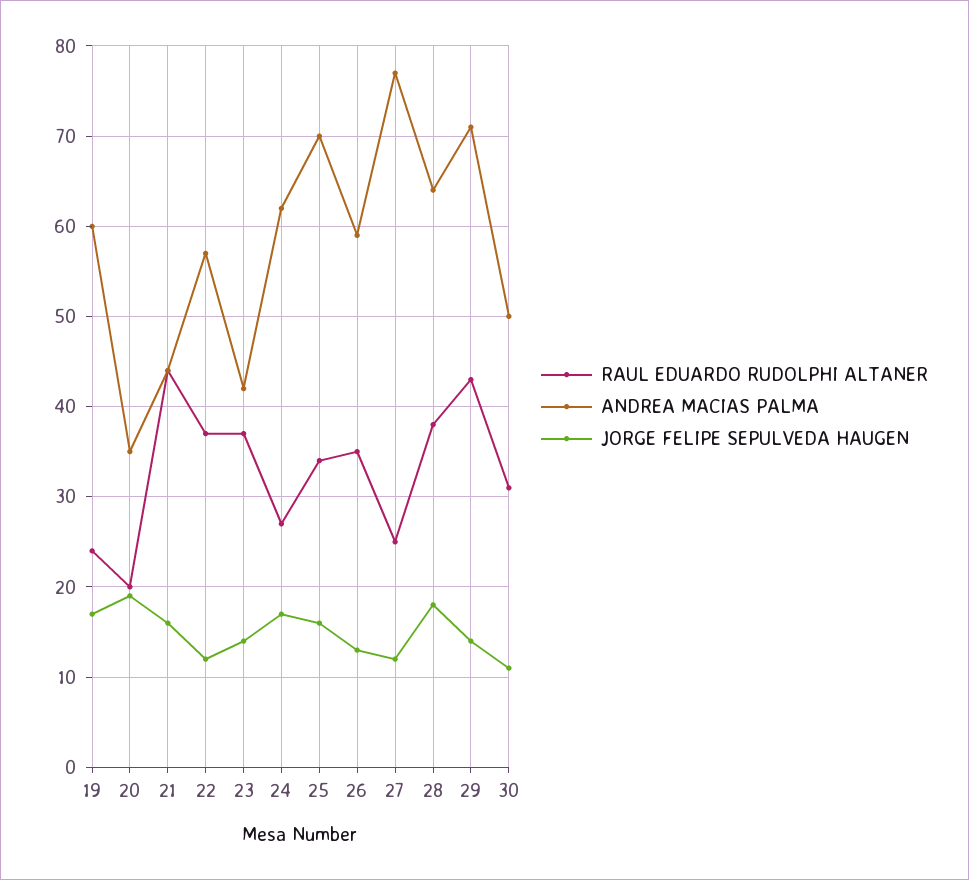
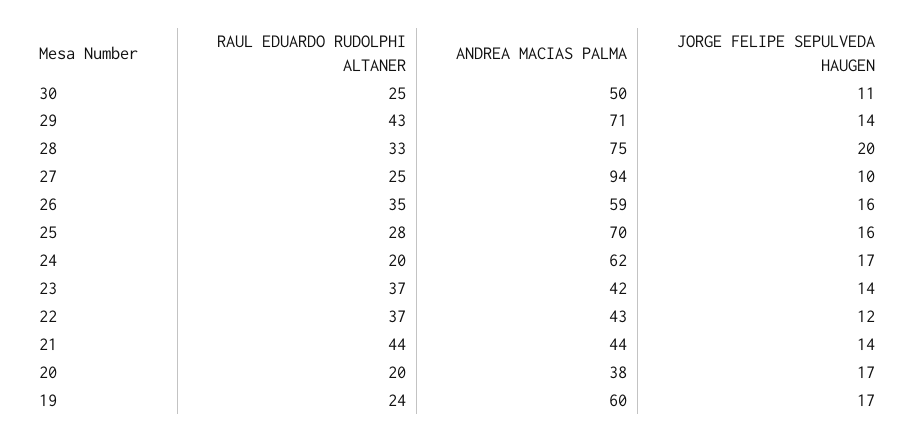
ANDREA MACIAS PALMA, 20: 35 -> 38
JORGE FELIPE SEPULVEDA HAUGEN, 20: 19 -> 17
JORGE FELIPE SEPULVEDA HAUGEN, 21: 16 -> 14
ANDREA MACIAS PALMA, 22: 57 -> 43
RAUL EDUARDO RUDOLPHI ALTANER, 24: 27 -> 20
RAUL EDUARDO RUDOLPHI ALTANER, 25: 34 -> 28
JORGE FELIPE SEPULVEDA HAUGEN, 26: 13 -> 16
ANDREA MACIAS PALMA, 27: 77 -> 94
JORGE FELIPE SEPULVEDA HAUGEN, 27: 12 -> 10
RAUL EDUARDO RUDOLPHI ALTANER, 28: 38 -> 33
ANDREA MACIAS PALMA, 28: 64 -> 75
JORGE FELIPE SEPULVEDA HAUGEN, 28: 18 -> 20
RAUL EDUARDO RUDOLPHI ALTANER, 30: 31 -> 25

